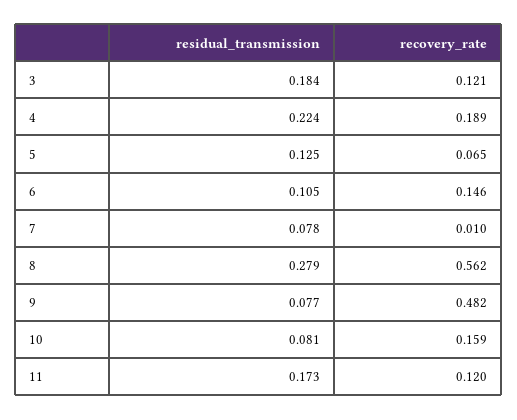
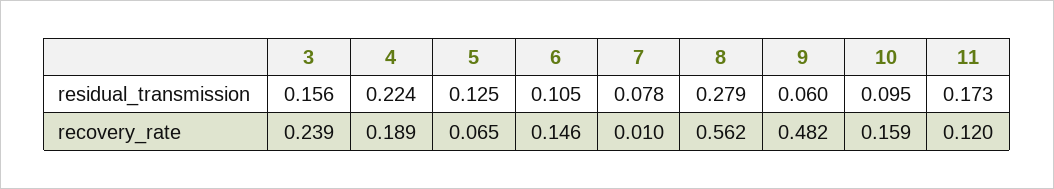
residual_transmission, 3: 0.184 -> 0.156
recovery_rate, 3: 0.121 -> 0.239
residual_transmission, 9: 0.077 -> 0.06
residual_transmission, 10: 0.081 -> 0.095

